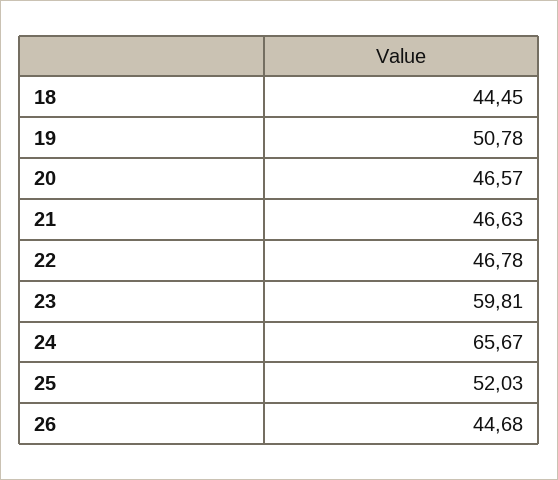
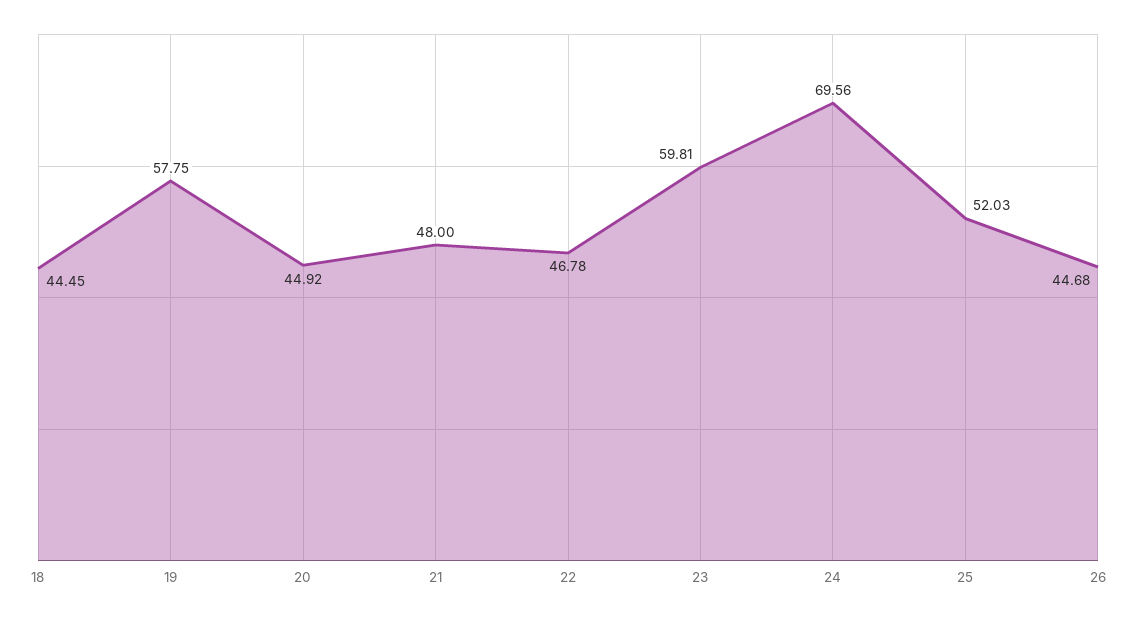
19: 50.78 -> 57.75
20: 46.57 -> 44.92
21: 46.63 -> 48
24: 65.67 -> 69.56

